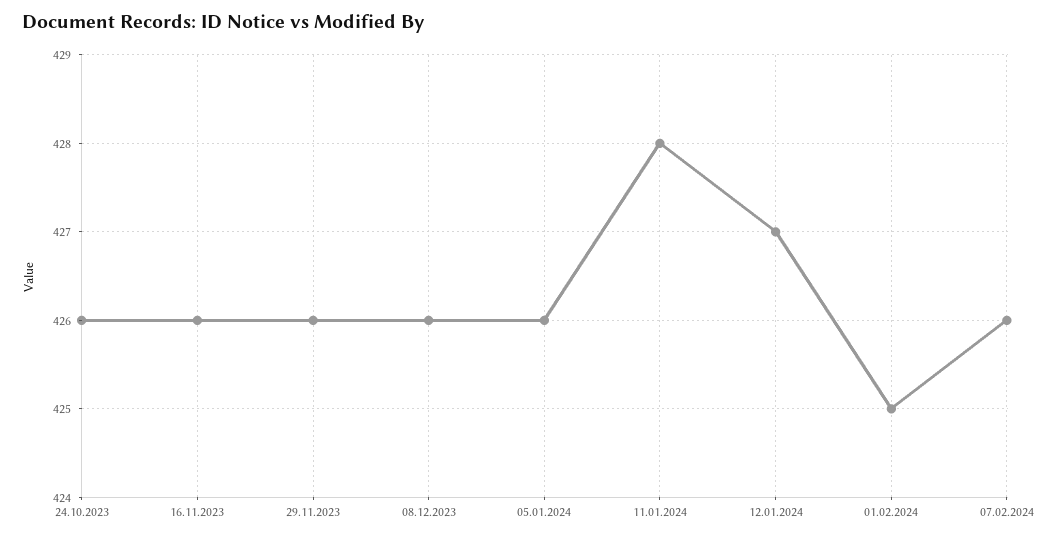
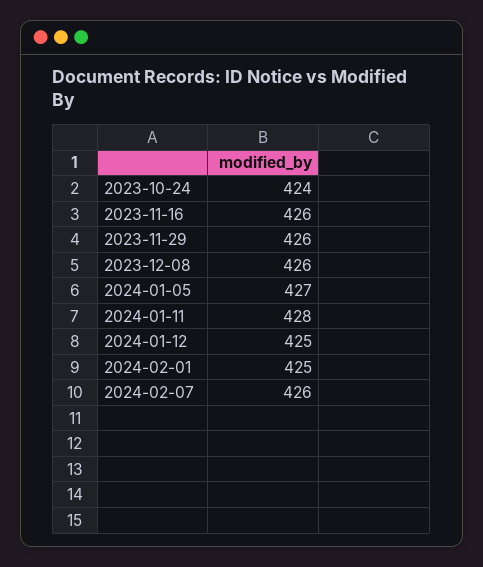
24.10.2023: 426 -> 424
05.01.2024: 426 -> 427
12.01.2024: 427 -> 425

